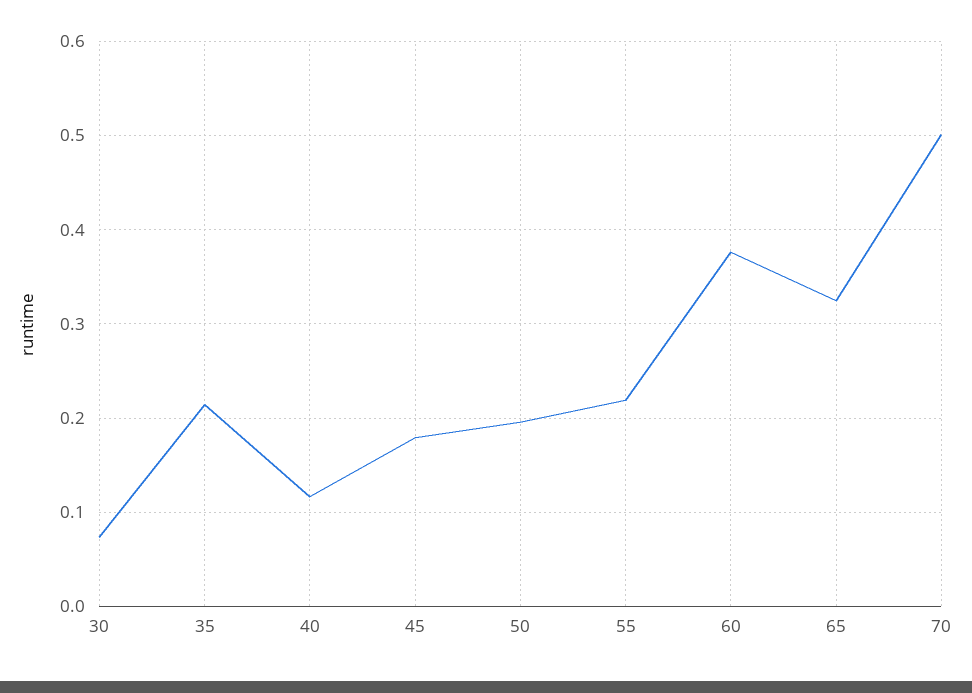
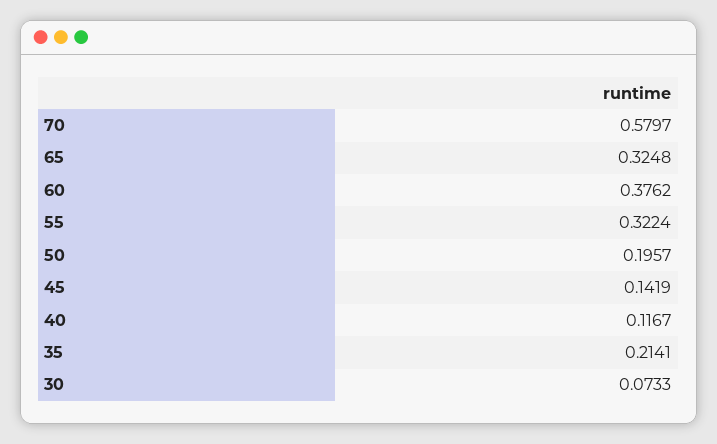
45: 0.18 -> 0.1419
55: 0.22 -> 0.3224
70: 0.5 -> 0.5797

